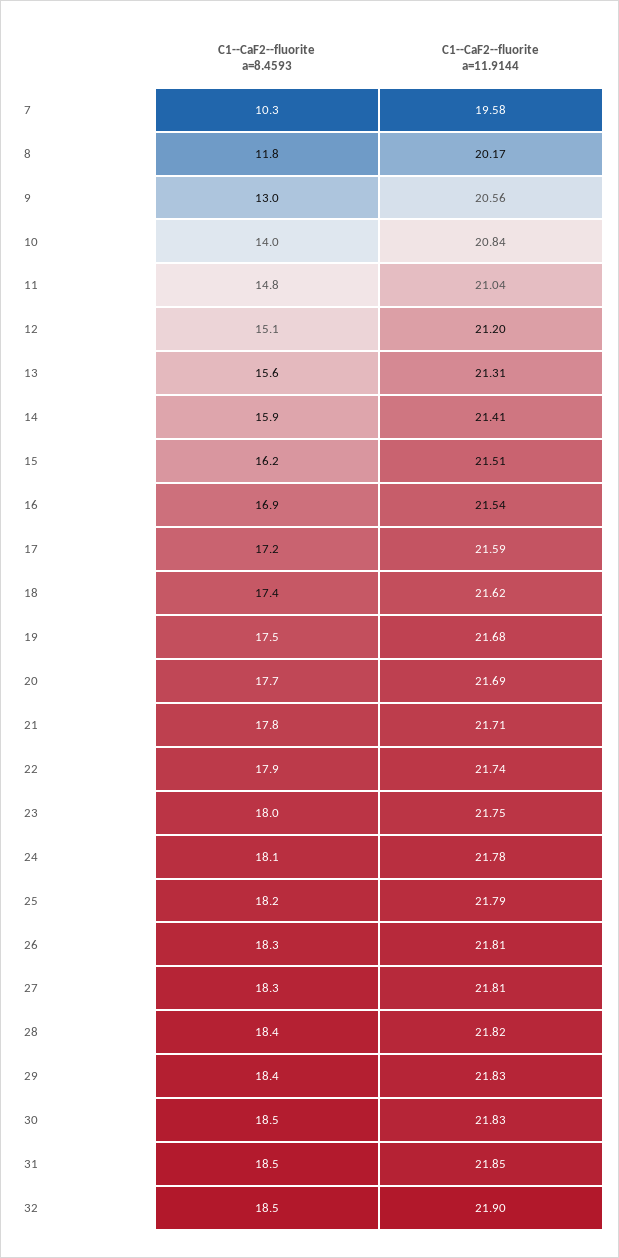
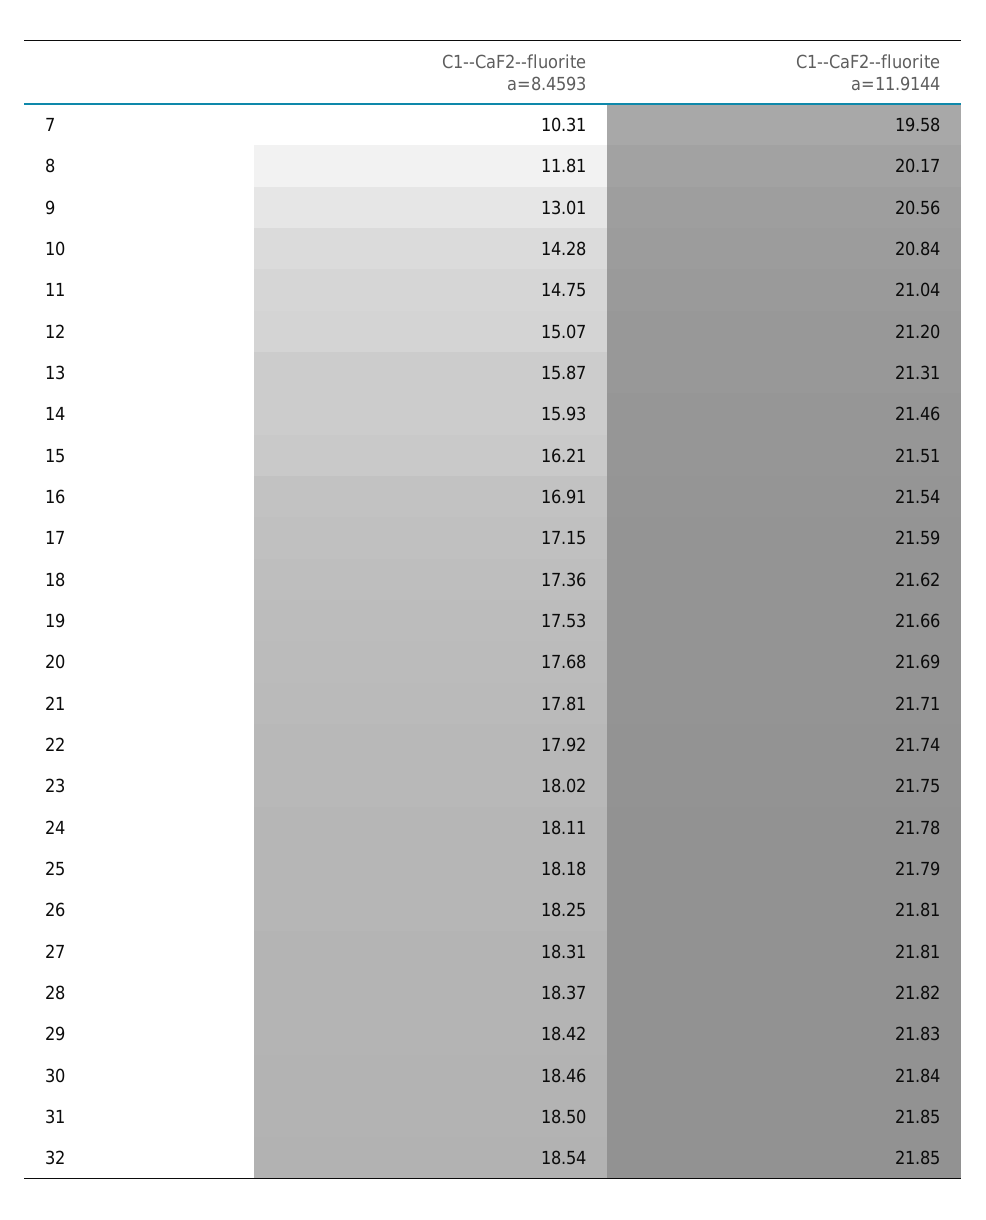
C1--CaF2--fluorite a=8.4593, 10: 14 -> 14.28
C1--CaF2--fluorite a=8.4593, 13: 15.6 -> 15.87
C1--CaF2--fluorite a=11.9144, 14: 21.41 -> 21.46
C1--CaF2--fluorite a=11.9144, 19: 21.68 -> 21.66
C1--CaF2--fluorite a=11.9144, 30: 21.83 -> 21.84
C1--CaF2--fluorite a=11.9144, 32: 21.9 -> 21.85

